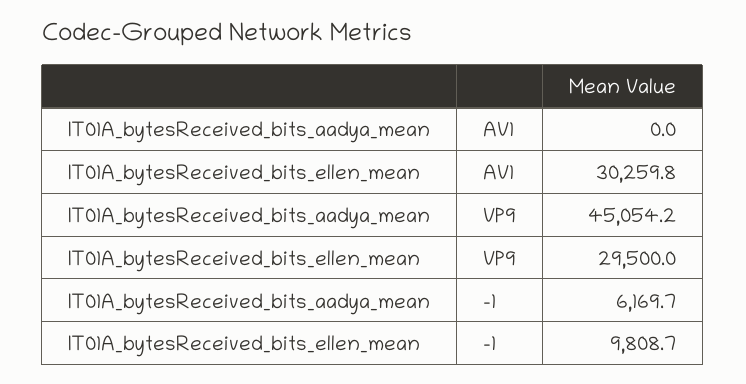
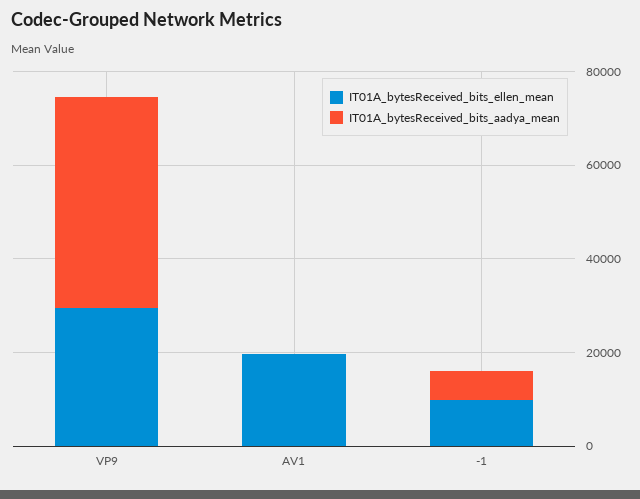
IT01A_bytesReceived_bits_ellen_mean, AV1: 30259.8 -> 20000

